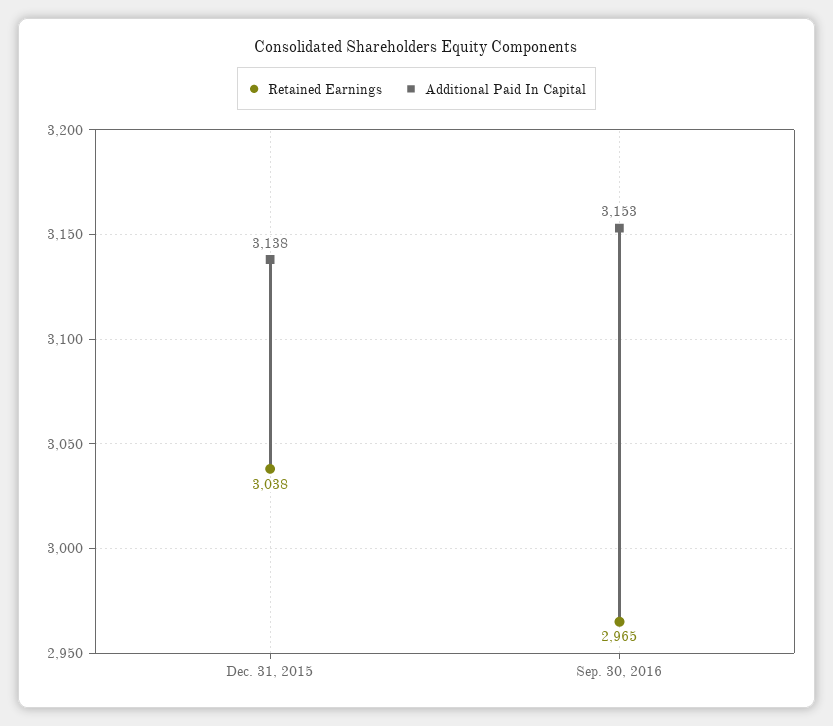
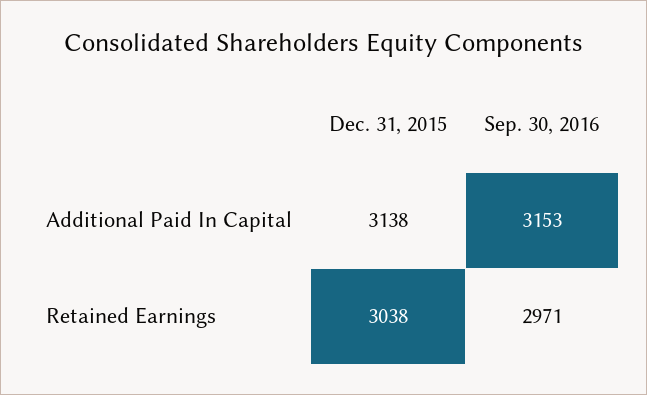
Retained Earnings, Sep. 30, 2016: 2965 -> 2971

